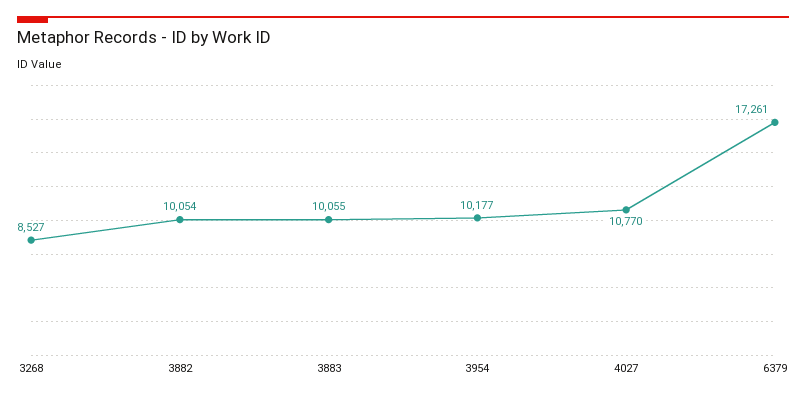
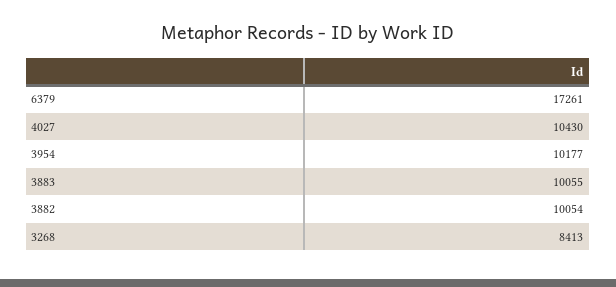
3268: 8527 -> 8413
4027: 10770 -> 10430

